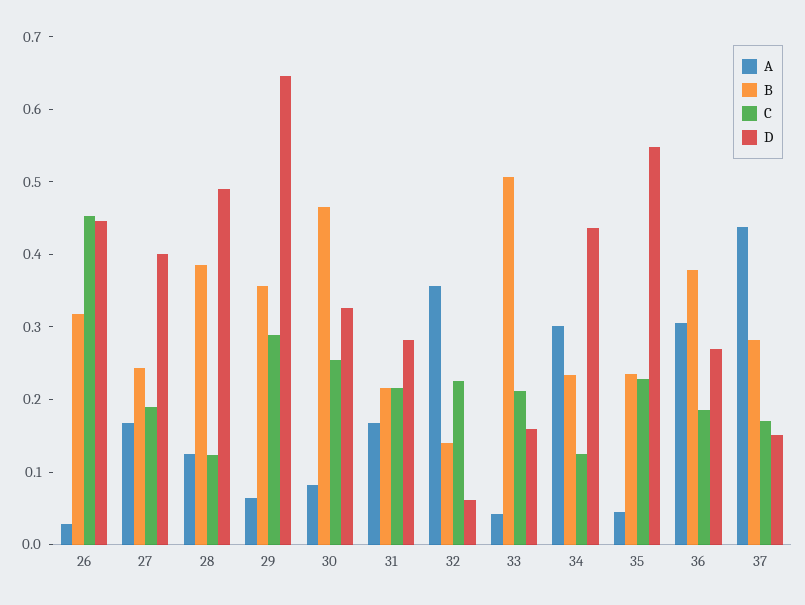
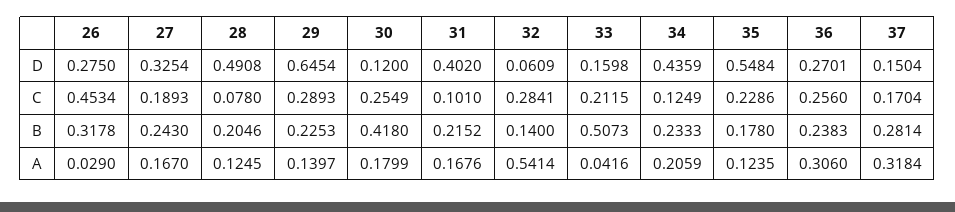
D, 26: 0.44 -> 0.275
D, 27: 0.4 -> 0.3254
B, 28: 0.38 -> 0.2046
C, 28: 0.12 -> 0.078
A, 29: 0.06 -> 0.1397
B, 29: 0.36 -> 0.2253
A, 30: 0.08 -> 0.1799
B, 30: 0.46 -> 0.418
D, 30: 0.32 -> 0.12
C, 31: 0.22 -> 0.101
D, 31: 0.28 -> 0.402
A, 32: 0.36 -> 0.5414
C, 32: 0.22 -> 0.2841
A, 34: 0.3 -> 0.2059
A, 35: 0.04 -> 0.1235
B, 35: 0.24 -> 0.178
B, 36: 0.38 -> 0.2383
C, 36: 0.18 -> 0.256
A, 37: 0.44 -> 0.3184

